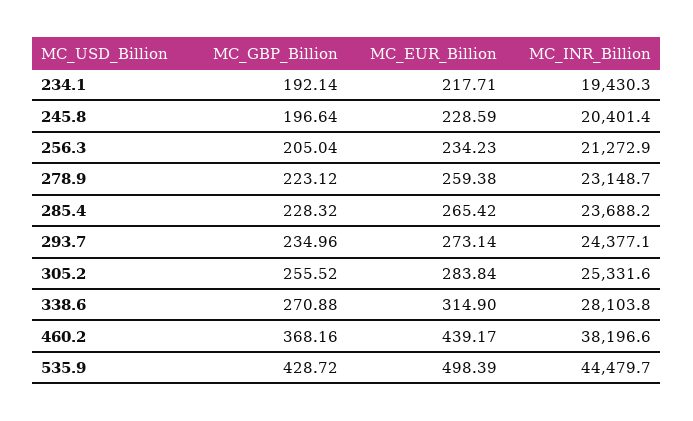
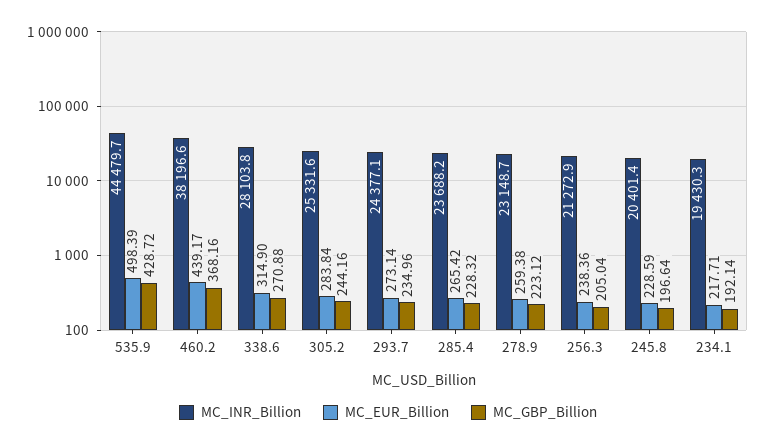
MC_EUR_Billion, 256.3: 234.23 -> 238.36
MC_GBP_Billion, 305.2: 255.52 -> 244.16

